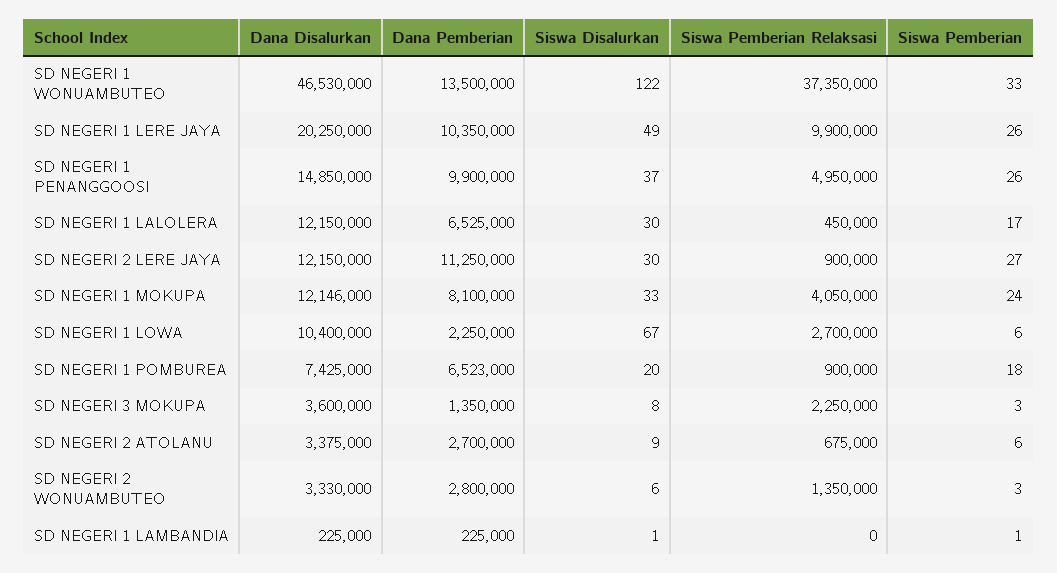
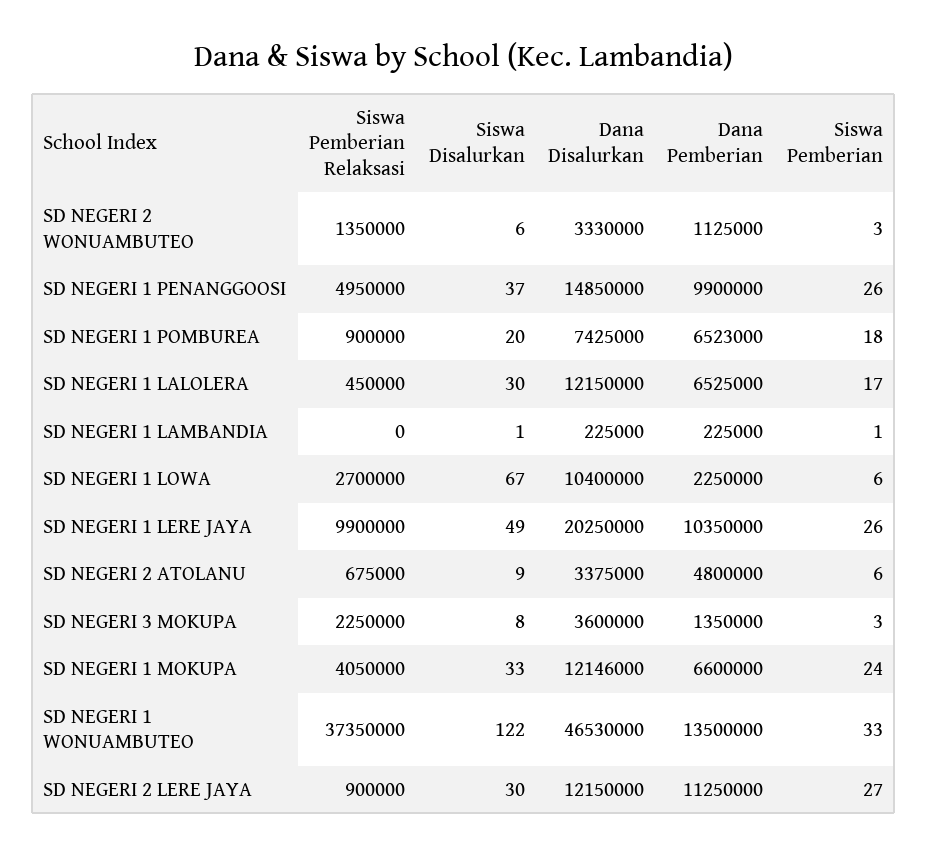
Dana Pemberian, SD NEGERI 1 MOKUPA: 8100000 -> 6600000
Dana Pemberian, SD NEGERI 2 ATOLANU: 2700000 -> 4800000
Dana Pemberian, SD NEGERI 2 WONUAMBUTEO: 2800000 -> 1125000

